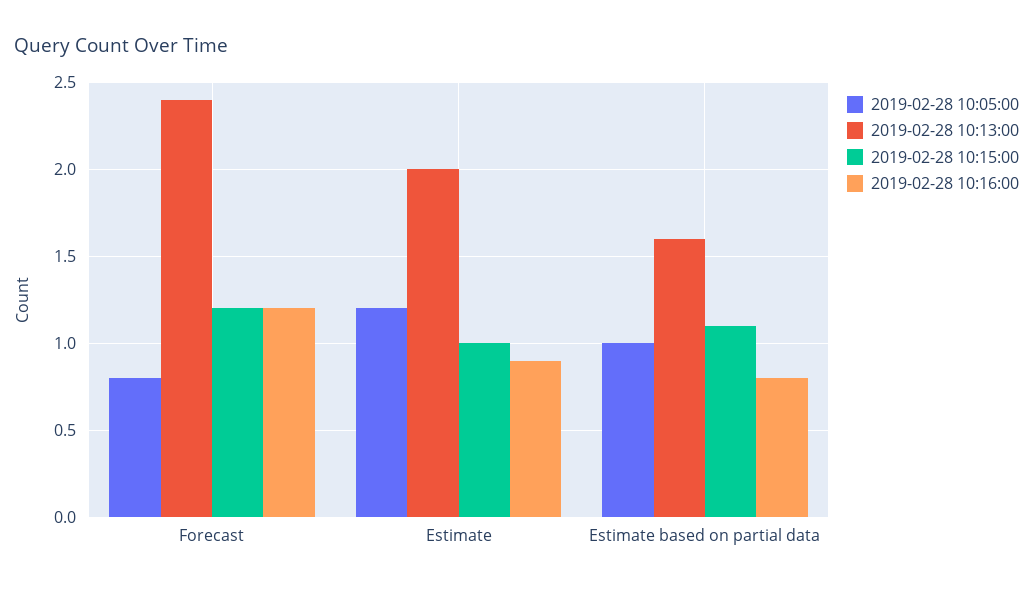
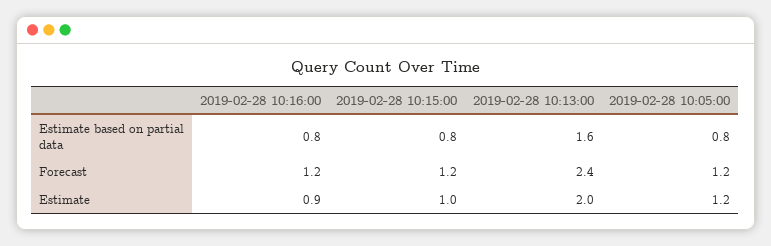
2019-02-28 10:05:00, Forecast: 0.8 -> 1.2
2019-02-28 10:05:00, Estimate based on partial data: 1 -> 0.8
2019-02-28 10:15:00, Estimate based on partial data: 1.1 -> 0.8

